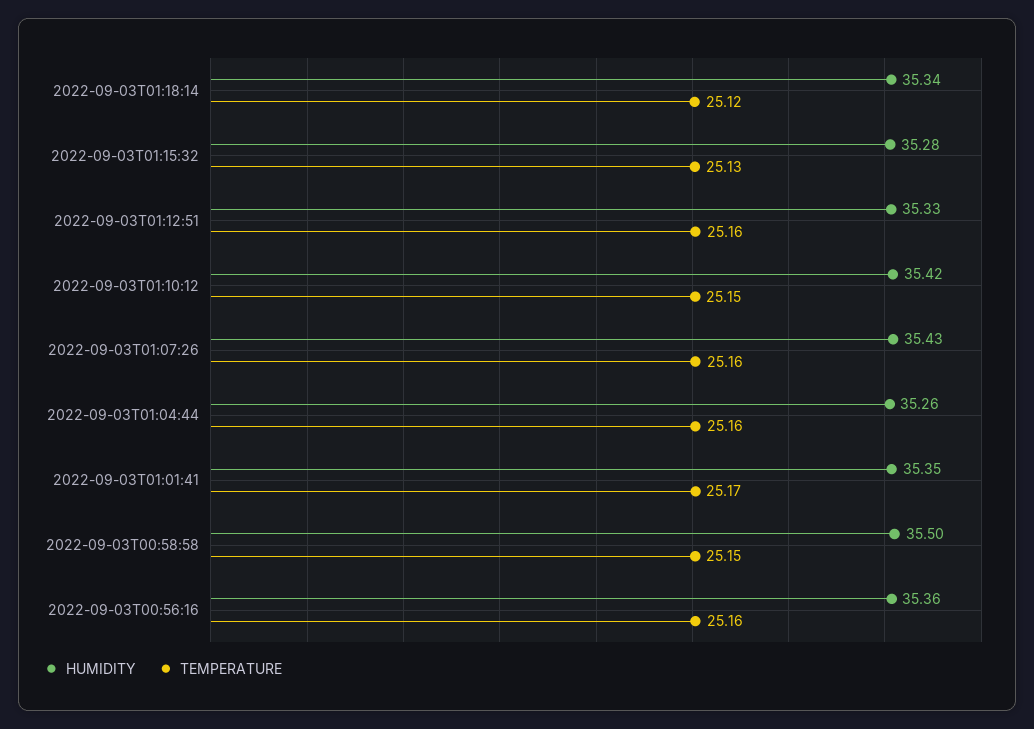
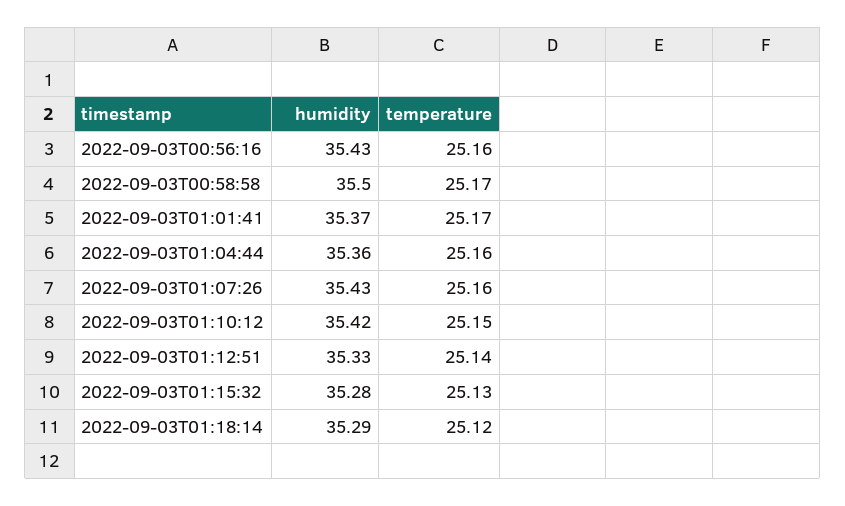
HUMIDITY, 2022-09-03T01:18:14: 35.34 -> 35.29
TEMPERATURE, 2022-09-03T01:12:51: 25.16 -> 25.14
HUMIDITY, 2022-09-03T01:04:44: 35.26 -> 35.36
HUMIDITY, 2022-09-03T01:01:41: 35.35 -> 35.37
TEMPERATURE, 2022-09-03T00:58:58: 25.15 -> 25.17
HUMIDITY, 2022-09-03T00:56:16: 35.36 -> 35.43

